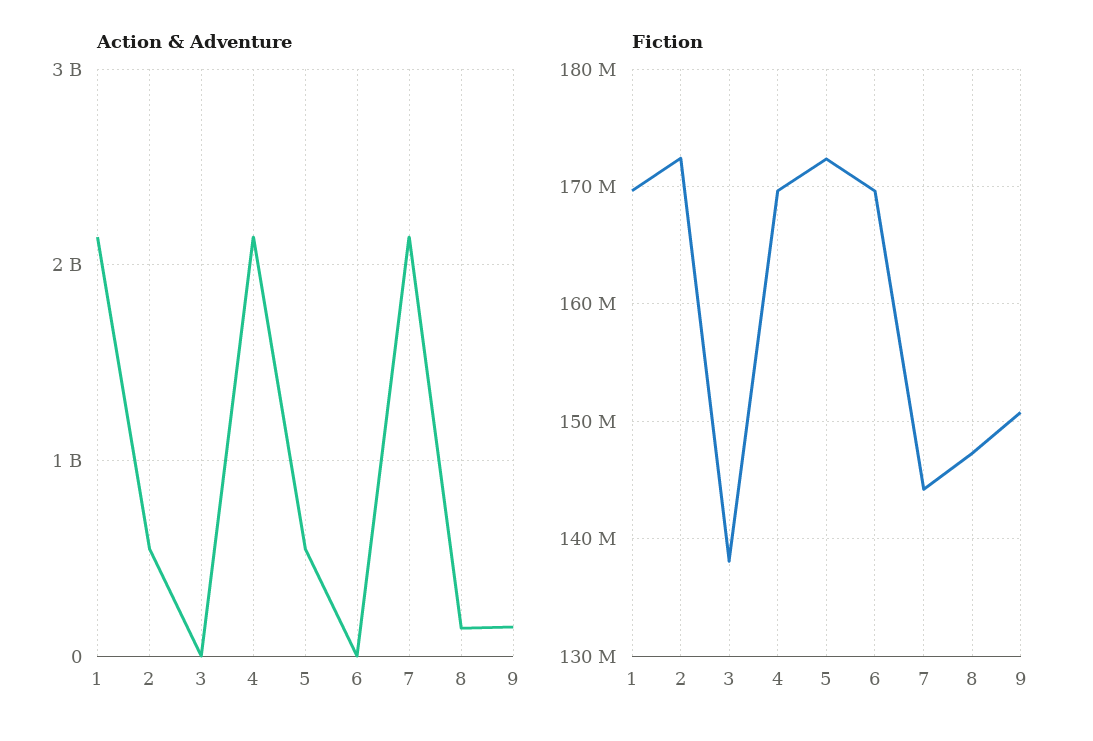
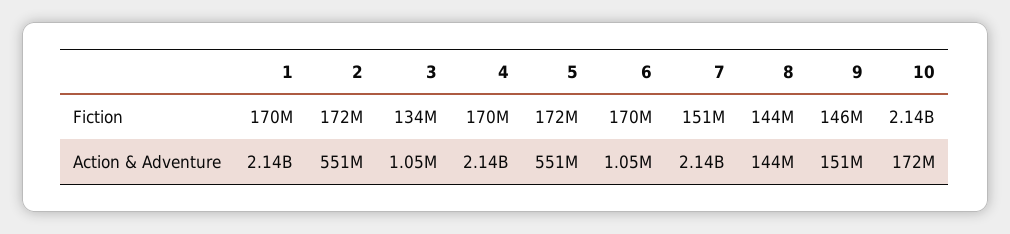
Fiction, 3: 138000000 -> 134000000
Fiction, 7: 144000000 -> 151000000
Fiction, 8: 147000000 -> 144000000
Fiction, 9: 151000000 -> 146000000
Fiction, 10: none -> 2140000000
Action & Adventure, 10: none -> 172000000

